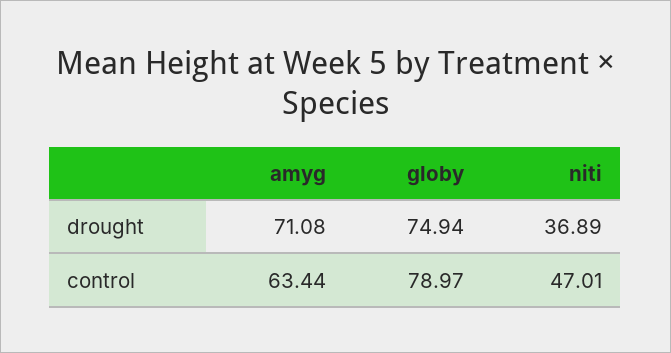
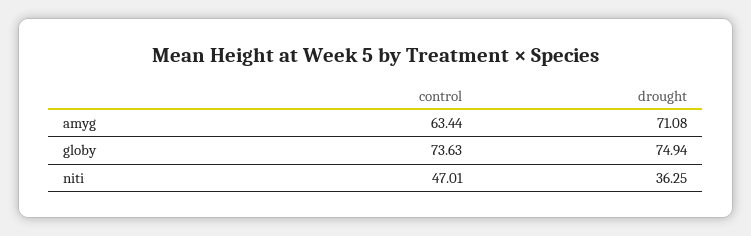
niti, drought: 36.89 -> 36.25
globy, control: 78.97 -> 73.63

